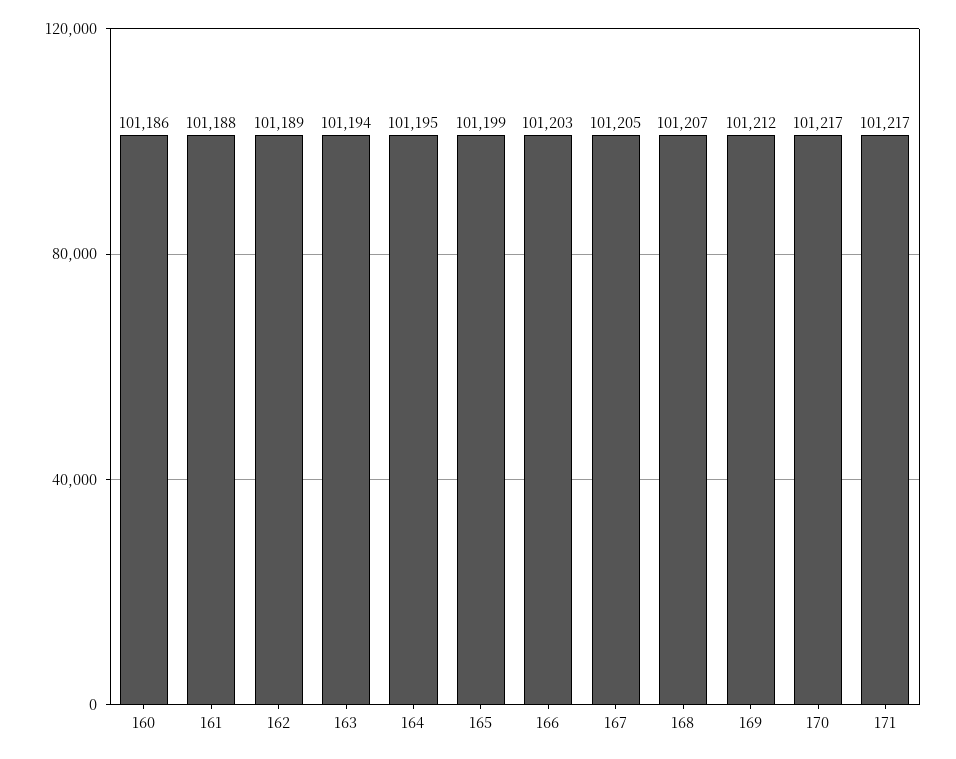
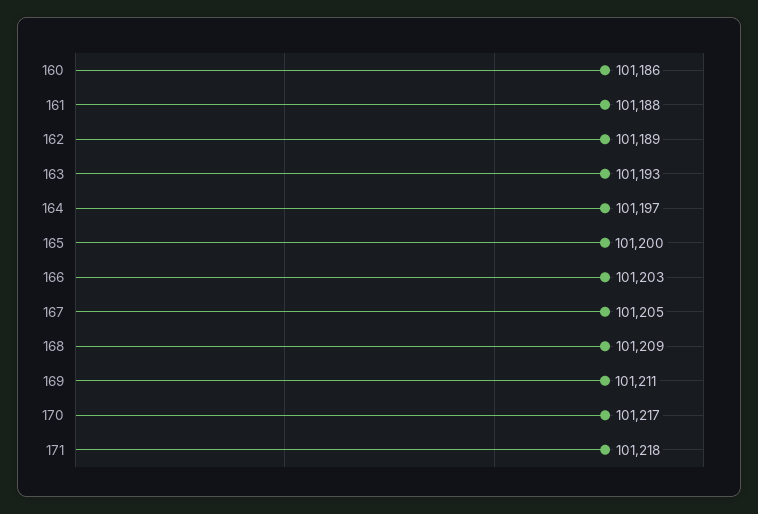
163: 101194 -> 101193
164: 101195 -> 101197
165: 101199 -> 101200
168: 101207 -> 101209
169: 101212 -> 101211
171: 101217 -> 101218

